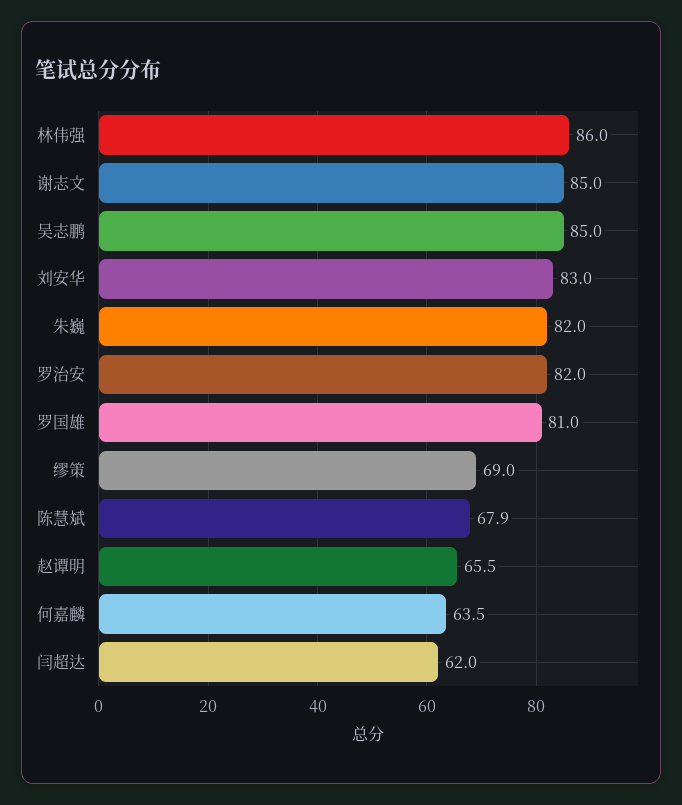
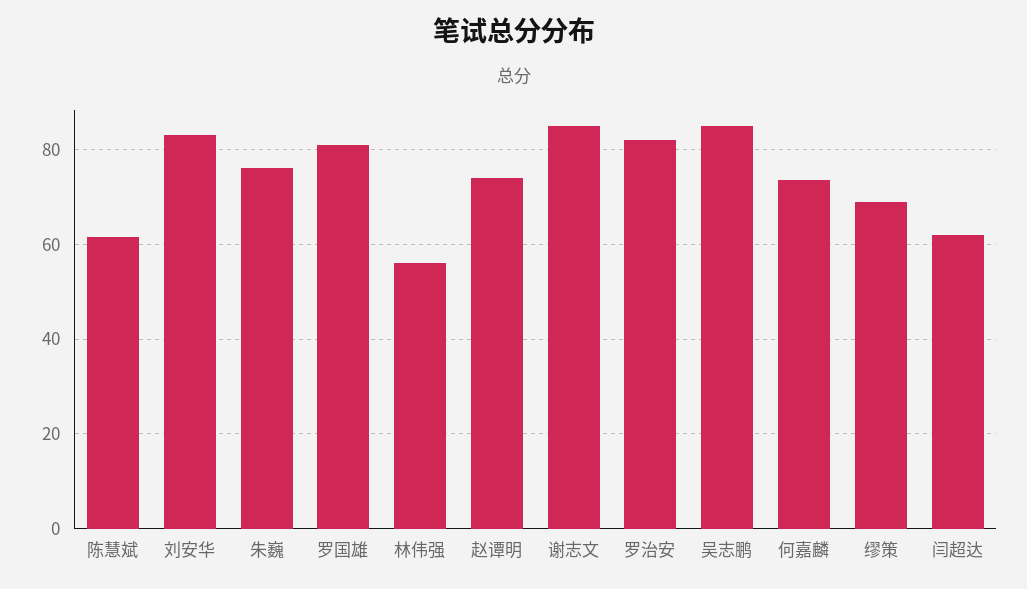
林伟强: 86 -> 56
朱巍: 82 -> 76
陈慧斌: 67.9 -> 62
赵谭明: 65.5 -> 74
何嘉麟: 63.5 -> 74

